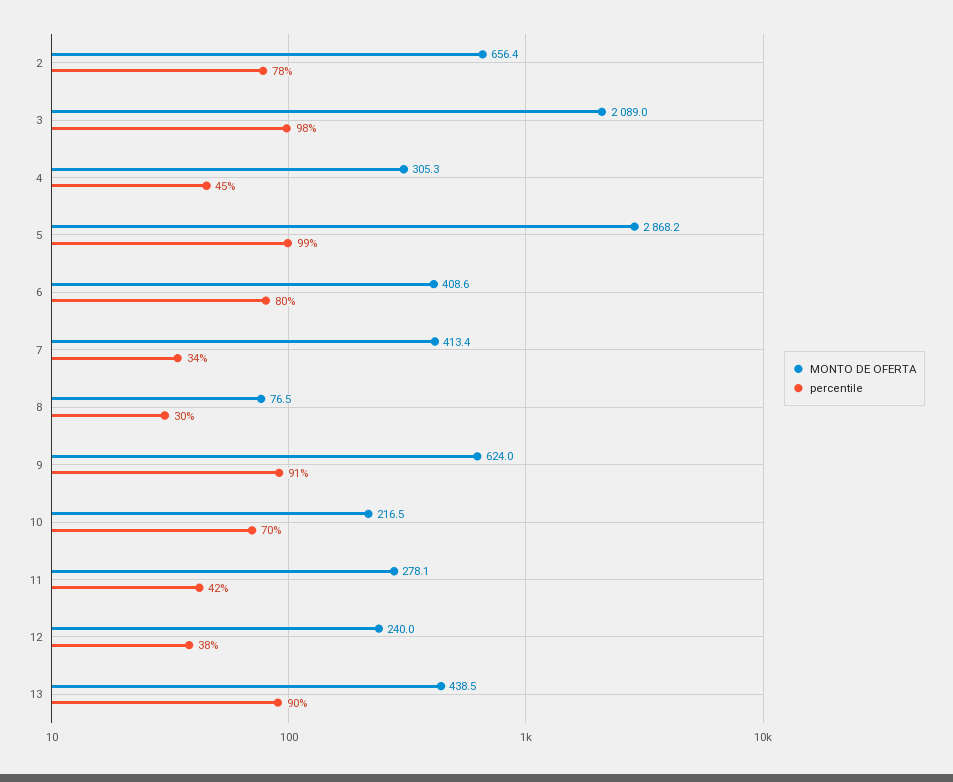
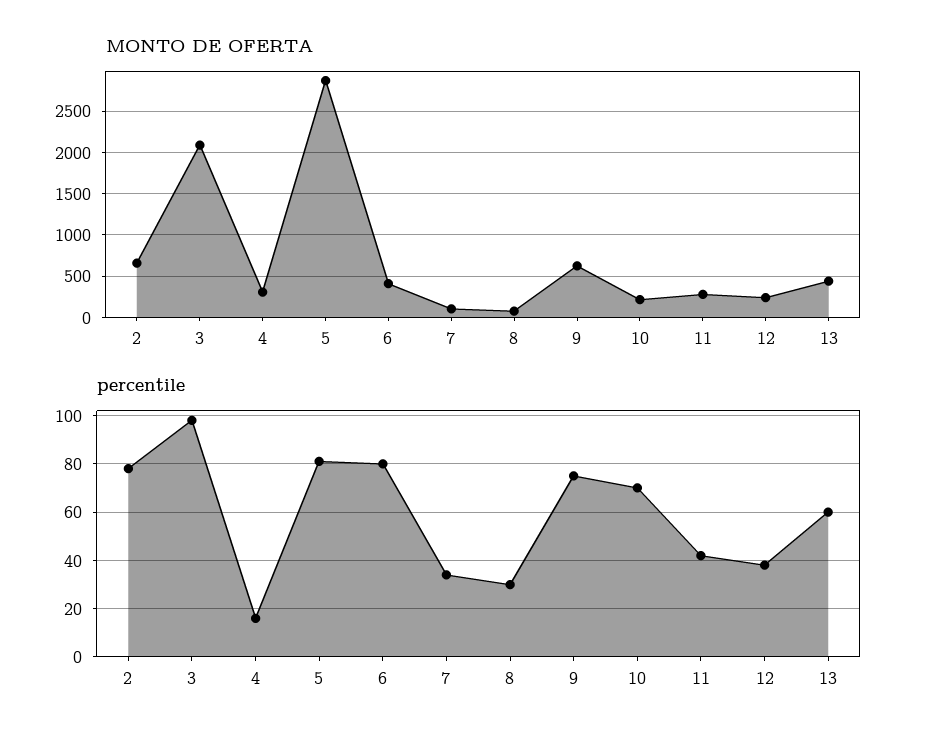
percentile, 4: 45 -> 15
percentile, 5: 99 -> 80
MONTO DE OFERTA, 7: 413.4 -> 100
percentile, 9: 91 -> 75
percentile, 13: 90 -> 60

